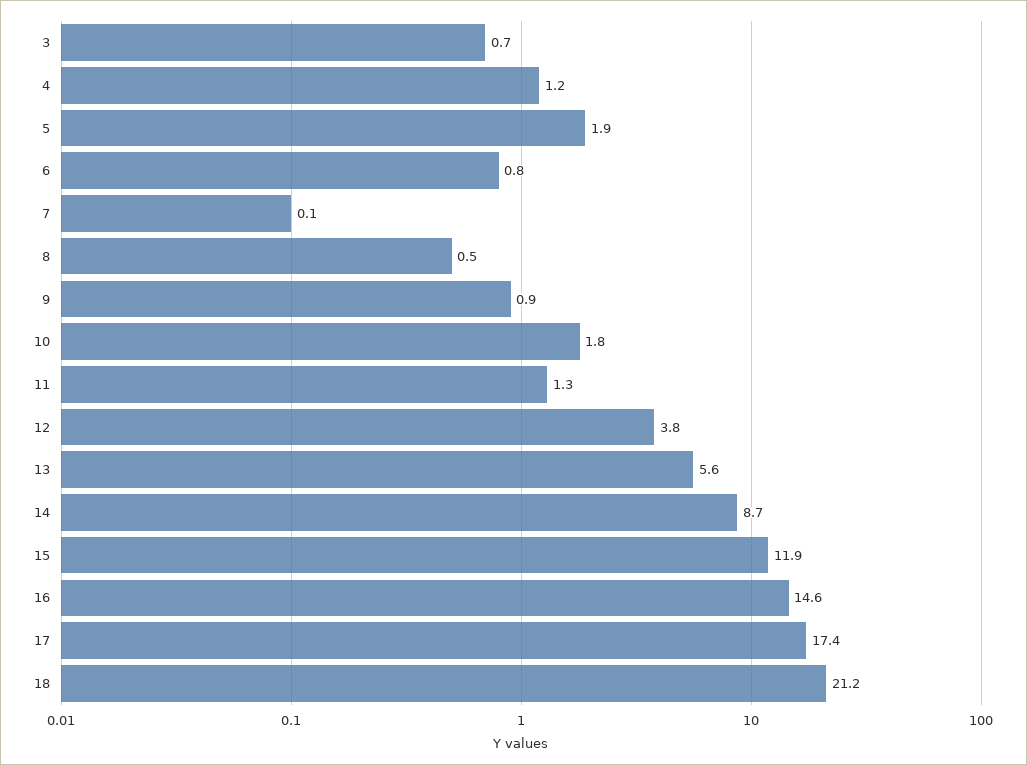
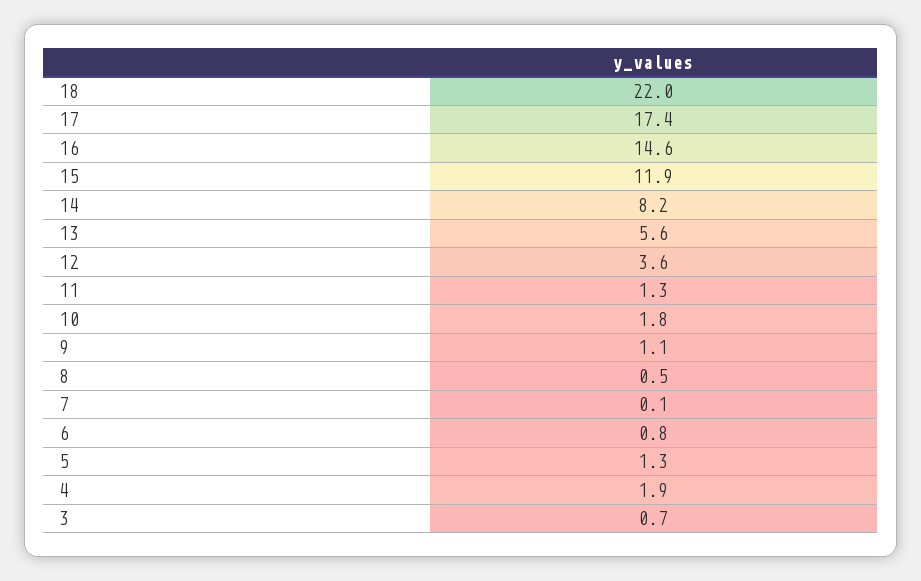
4: 1.2 -> 1.9
5: 1.9 -> 1.3
9: 0.9 -> 1.1
12: 3.8 -> 3.6
14: 8.7 -> 8.2
18: 21.2 -> 22

